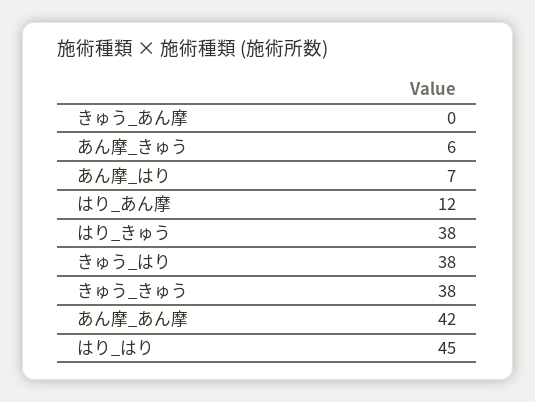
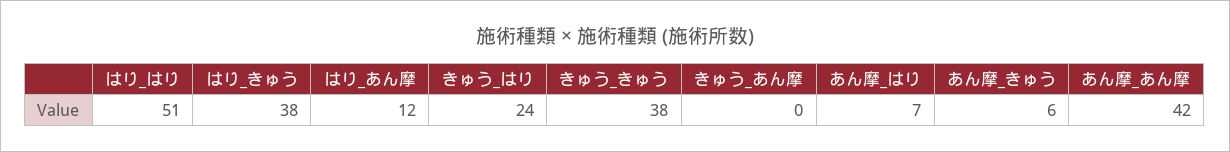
きゅう_はり: 38 -> 24
はり_はり: 45 -> 51

